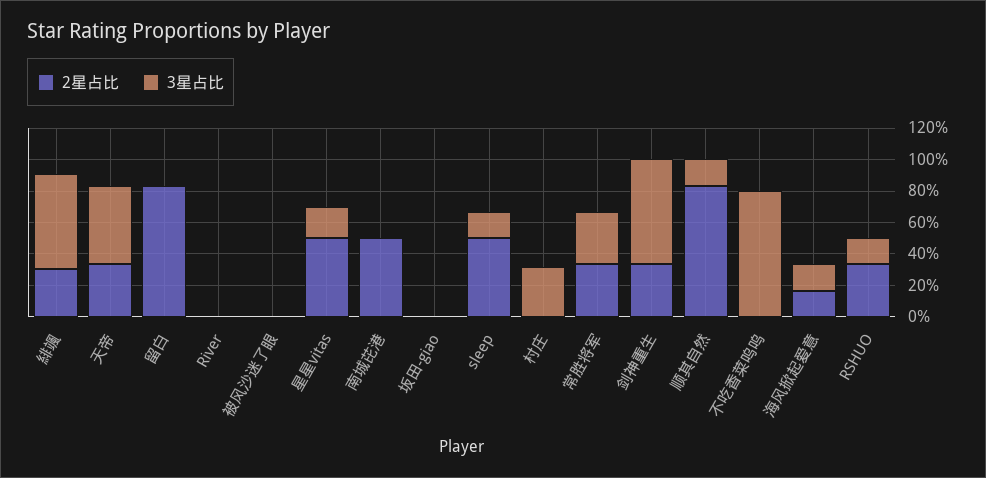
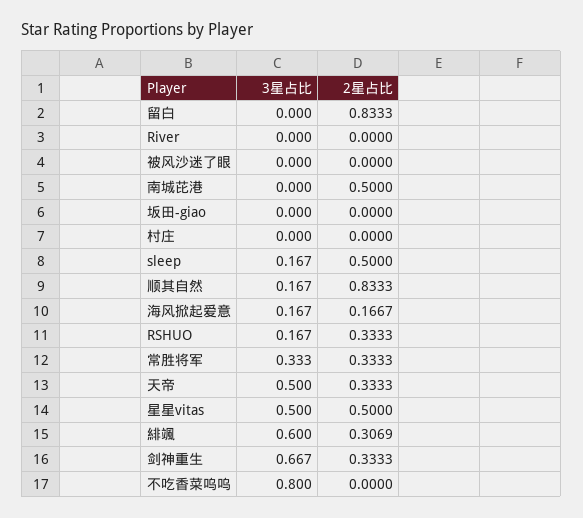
3星占比, 星星vitas: 0.2 -> 0.5
3星占比, 村庄: 0.3 -> 0

